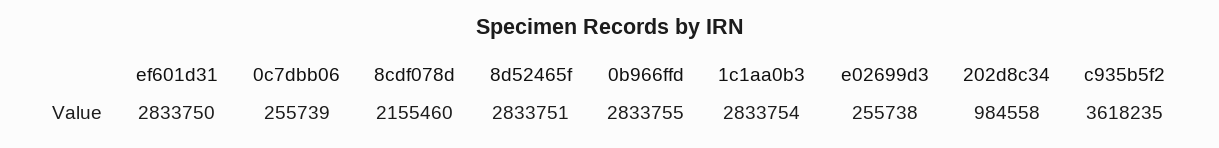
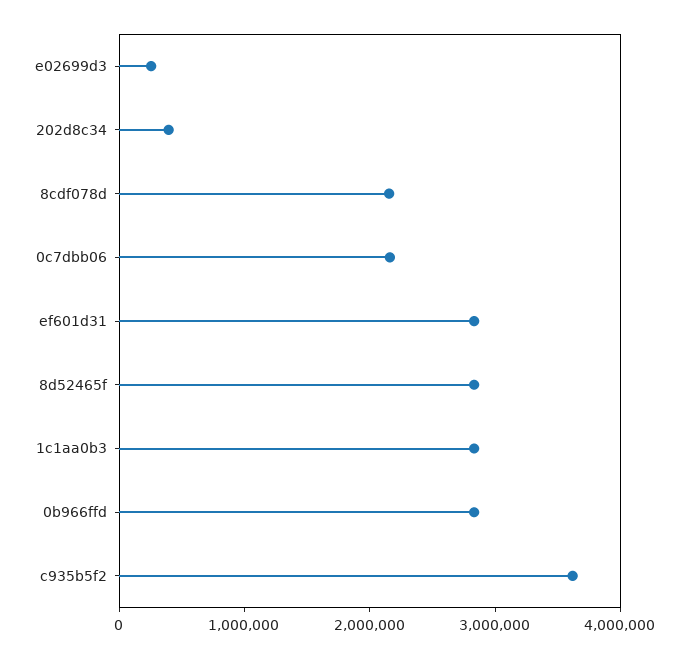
0c7dbb06: 255739 -> 2200000
202d8c34: 984558 -> 400000

